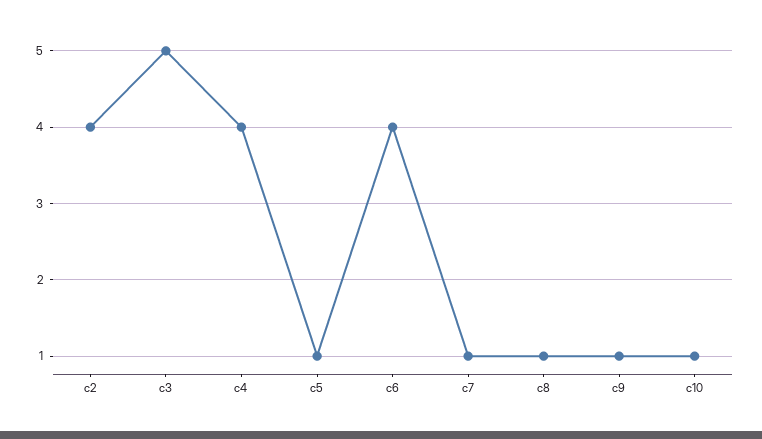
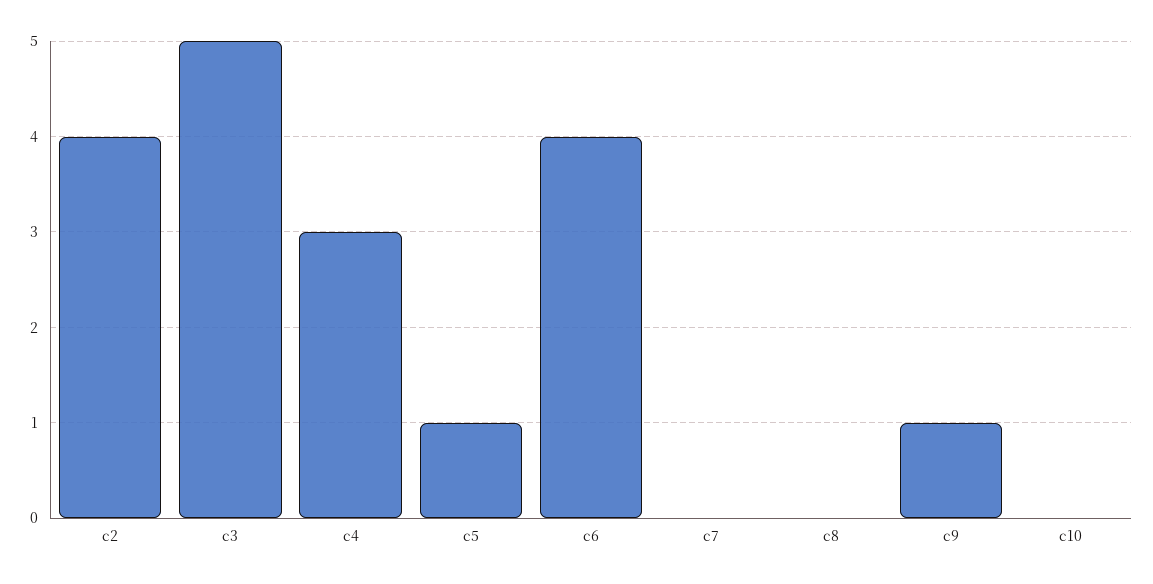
c4: 4 -> 3
c7: 1 -> 0
c8: 1 -> 0
c10: 1 -> 0

